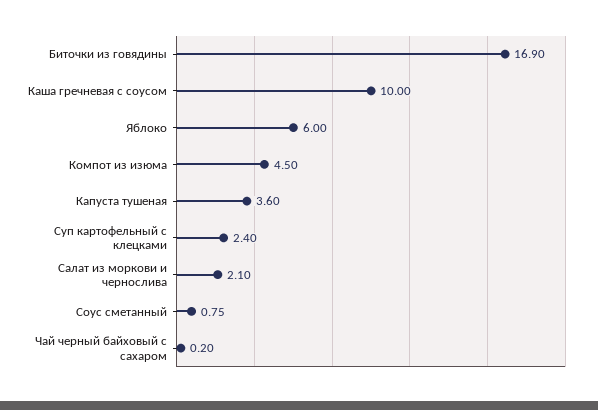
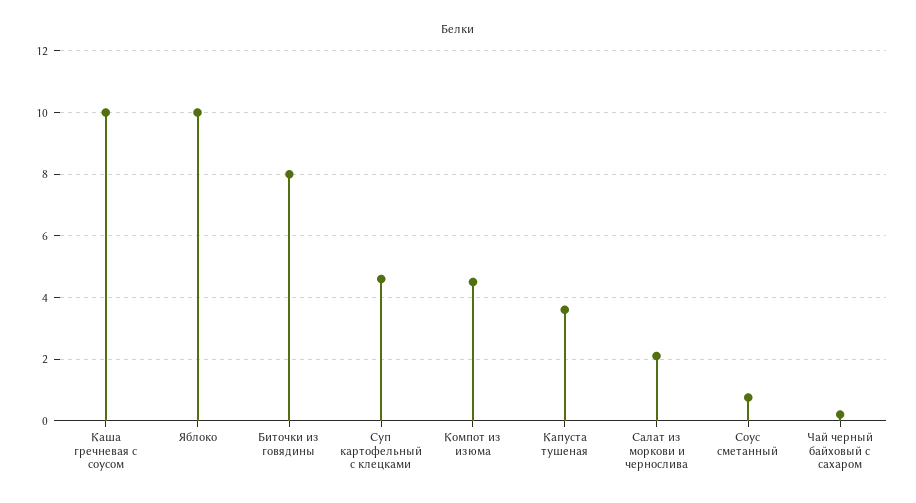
Биточки из говядины: 16.9 -> 8
Яблоко: 6 -> 10
Суп картофельный с клецками: 2.4 -> 4.6

